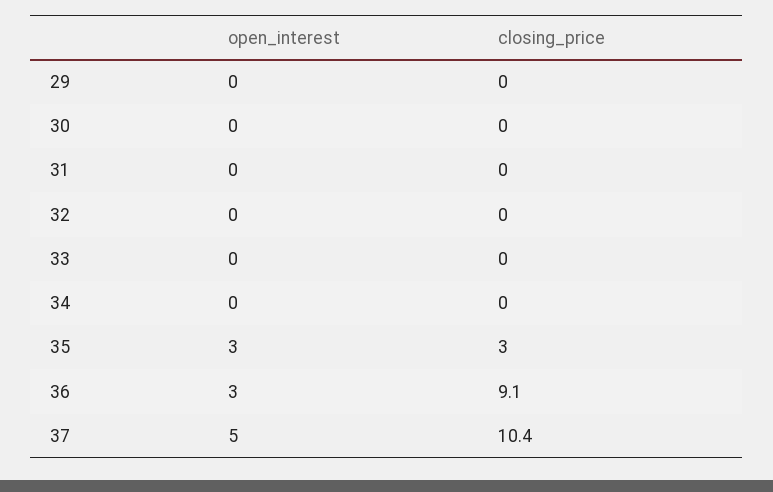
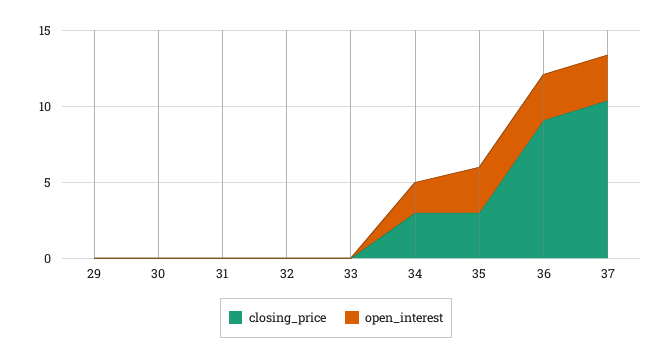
open_interest, 34: 0 -> 2
closing_price, 34: 0 -> 3
open_interest, 37: 5 -> 3

